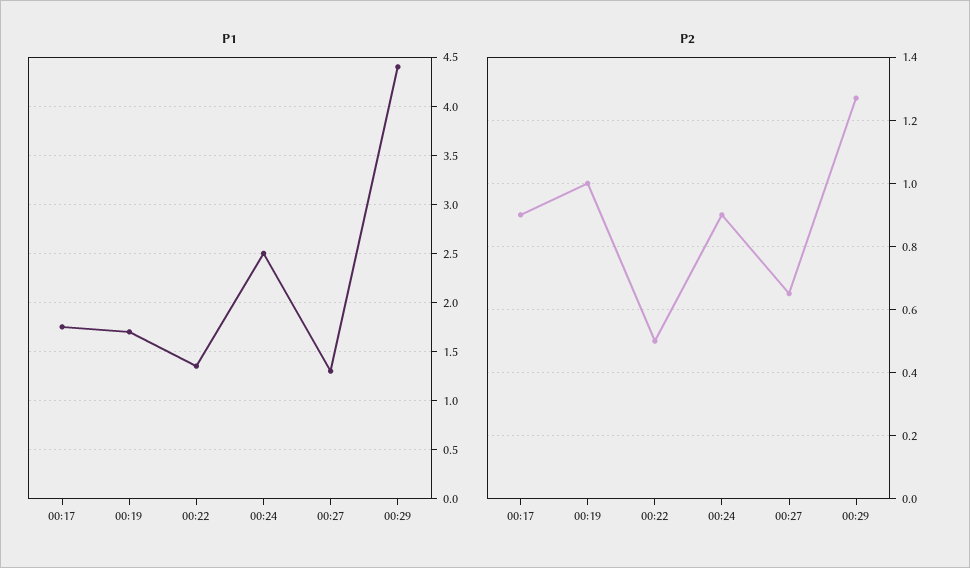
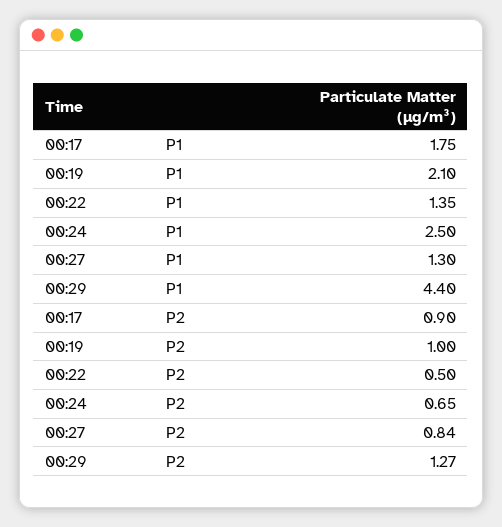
P1, 00:19: 1.7 -> 2.1
P2, 00:24: 0.9 -> 0.65
P2, 00:27: 0.65 -> 0.84

